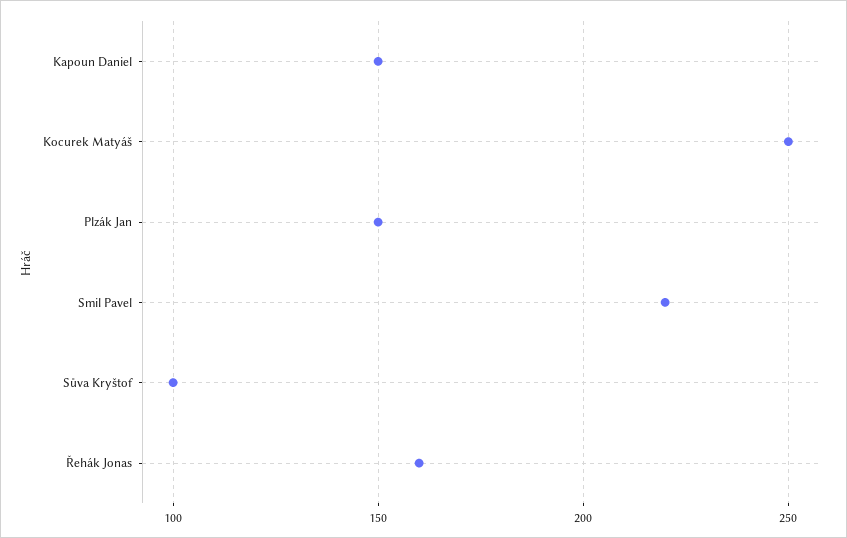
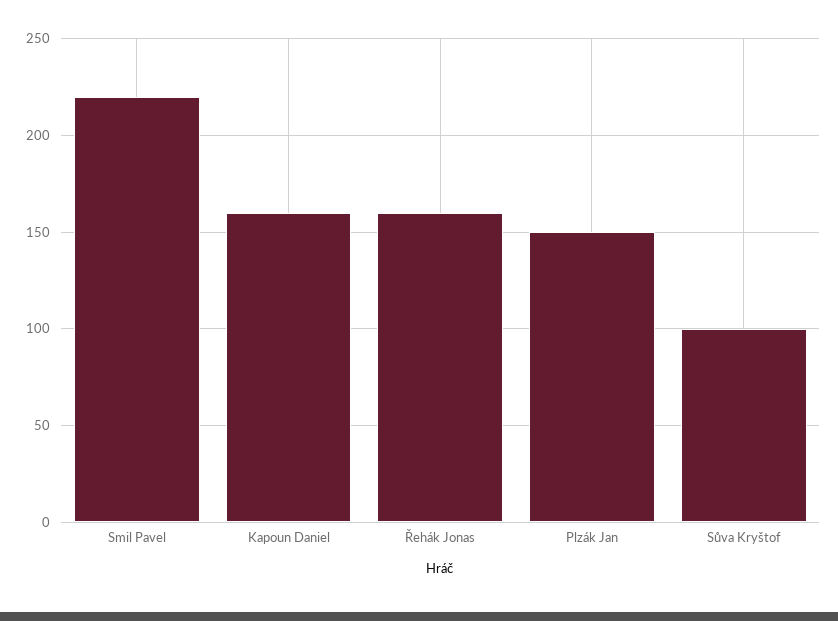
Kapoun Daniel: 150 -> 160
Kocurek Matyáš: 250 -> none

